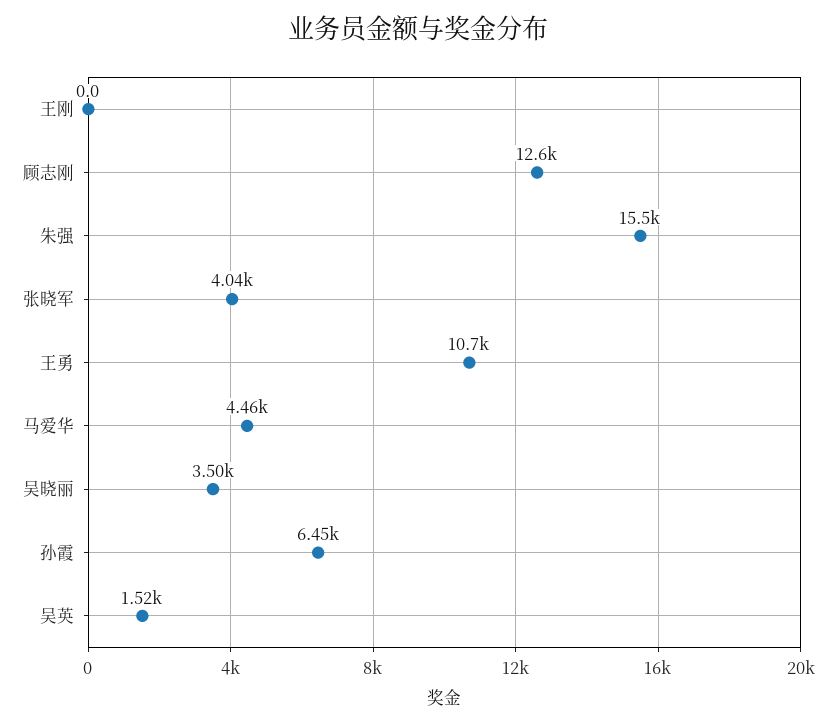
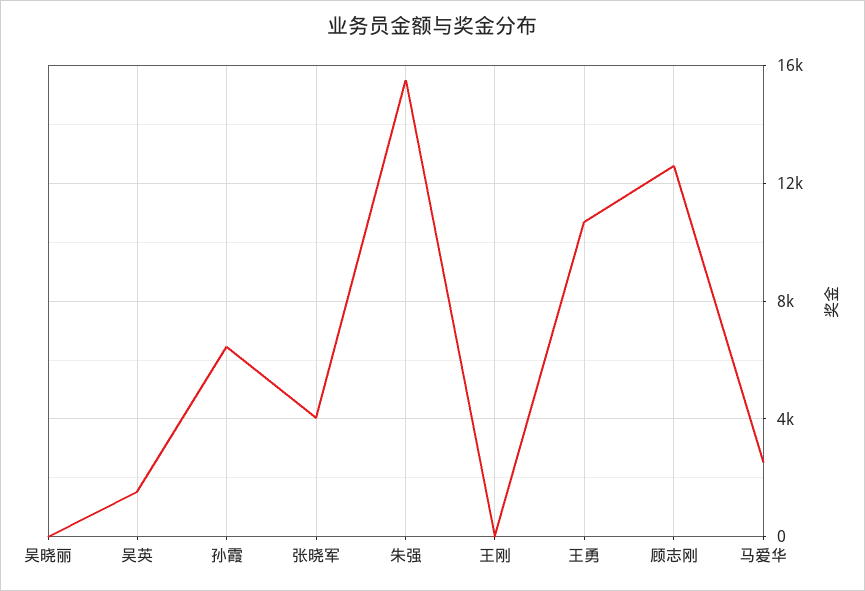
马爱华: 4460 -> 2500
吴晓丽: 3500 -> 0

